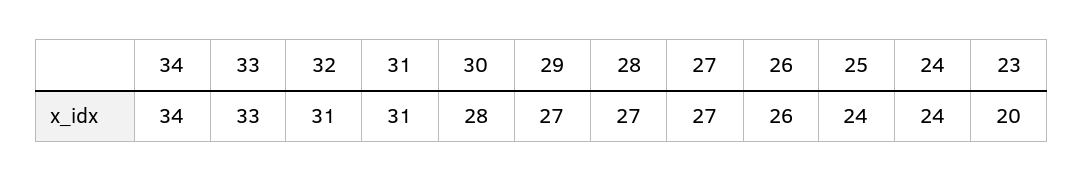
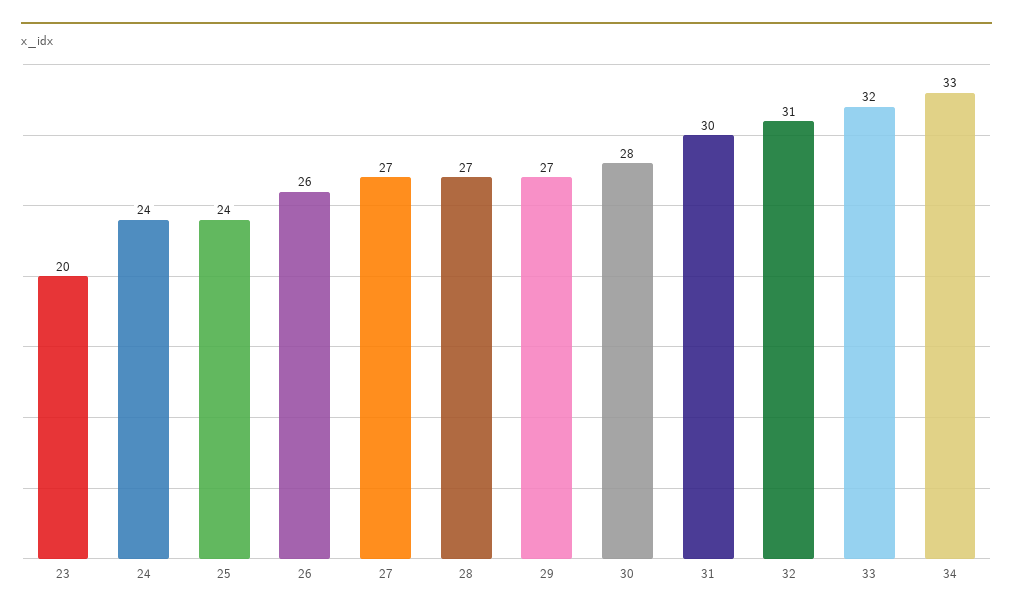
34: 34 -> 33
33: 33 -> 32
31: 31 -> 30

